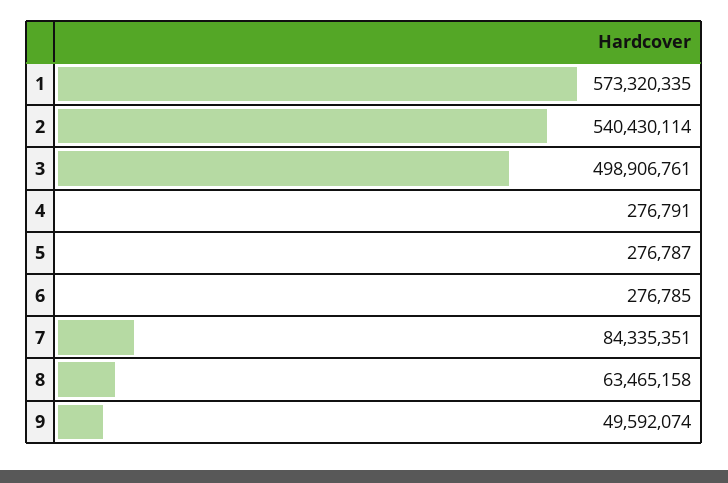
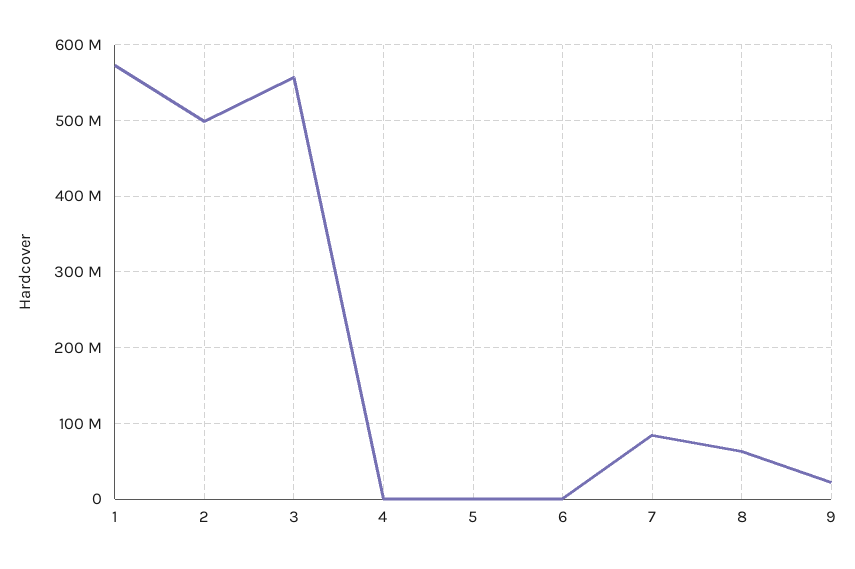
2: 540430114 -> 500000000
3: 498906761 -> 560000000
9: 49592074 -> 20000000

